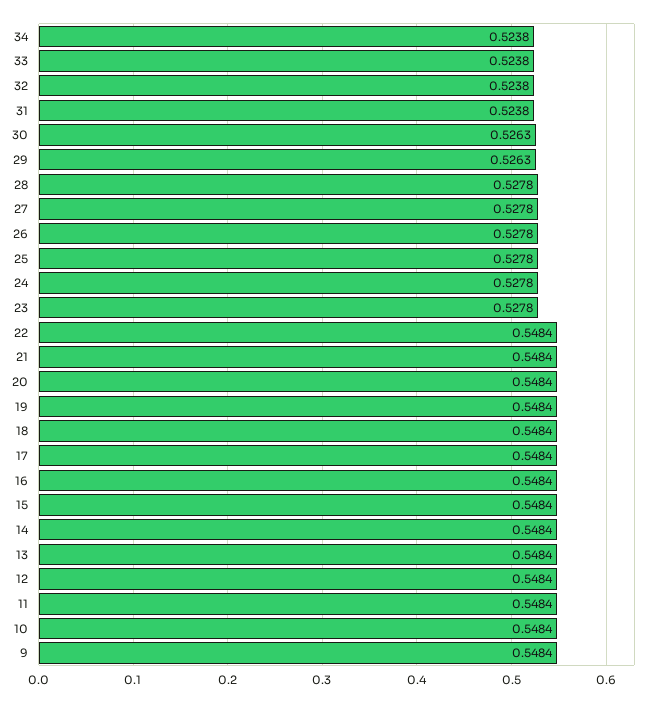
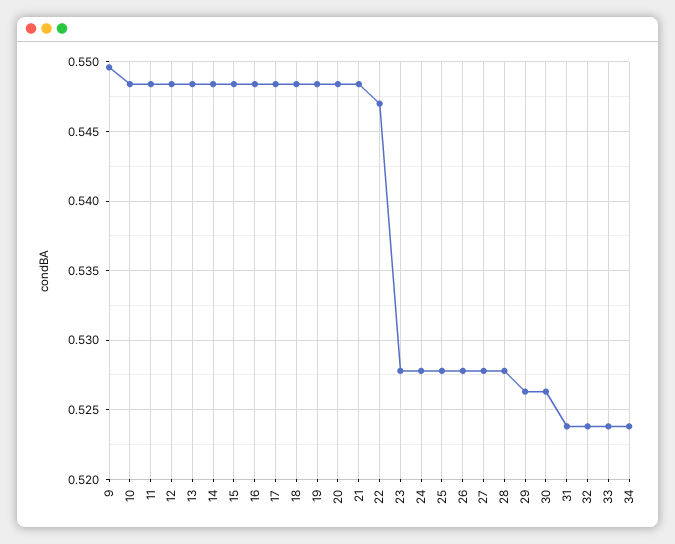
22: 0.5484 -> 0.547
9: 0.5484 -> 0.5495

